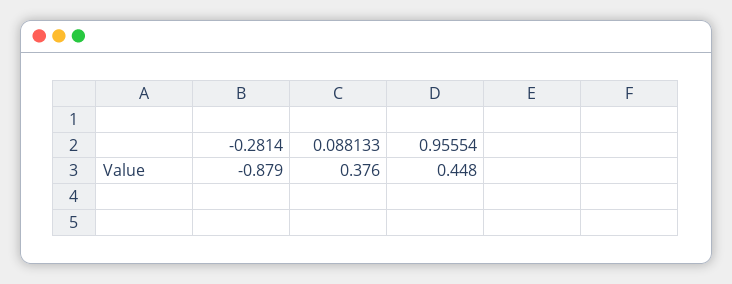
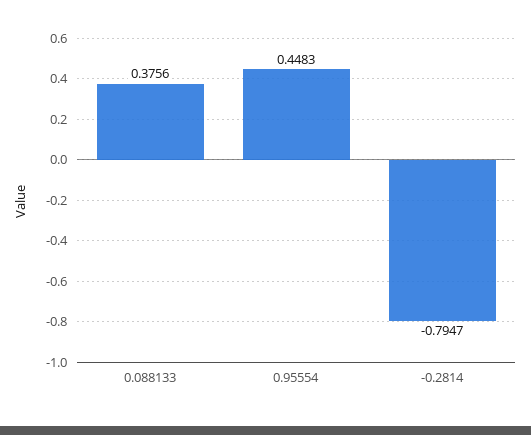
-0.2814: -0.879 -> -0.7947

